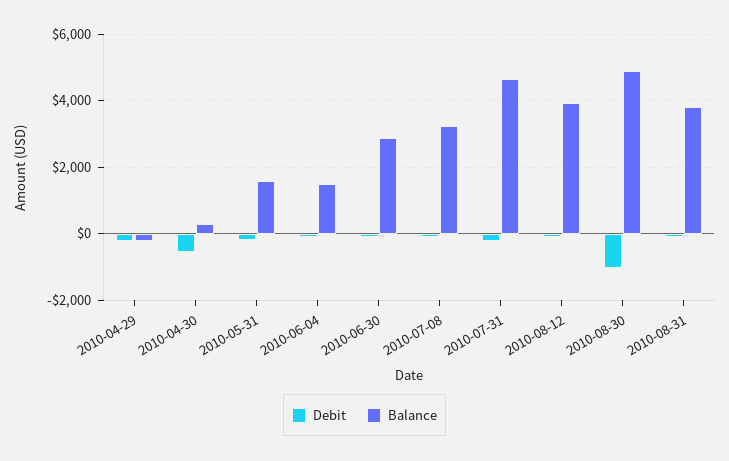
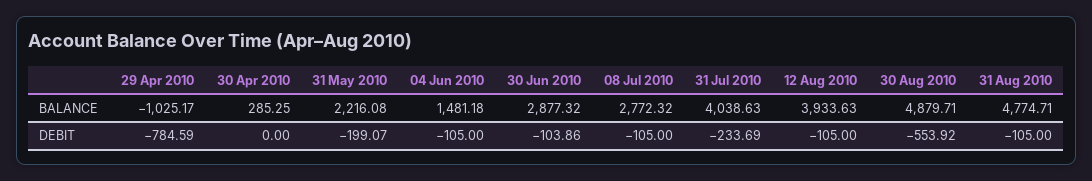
Debit, 2010-04-29: -200 -> -784.59
Balance, 2010-04-29: -200 -> -1025.17
Debit, 2010-04-30: -600 -> 0
Balance, 2010-05-31: 1600 -> 2216.08
Balance, 2010-07-08: 3200 -> 2772.32
Balance, 2010-07-31: 4600 -> 4038.63
Debit, 2010-08-30: -1000 -> -553.92
Balance, 2010-08-31: 3800 -> 4774.71

